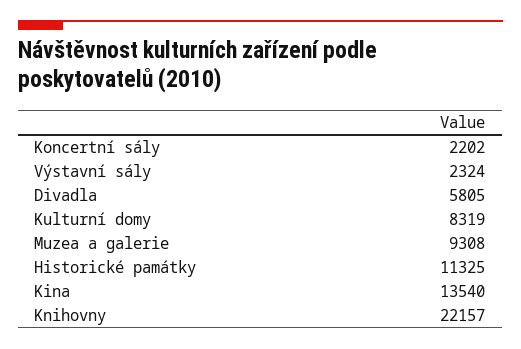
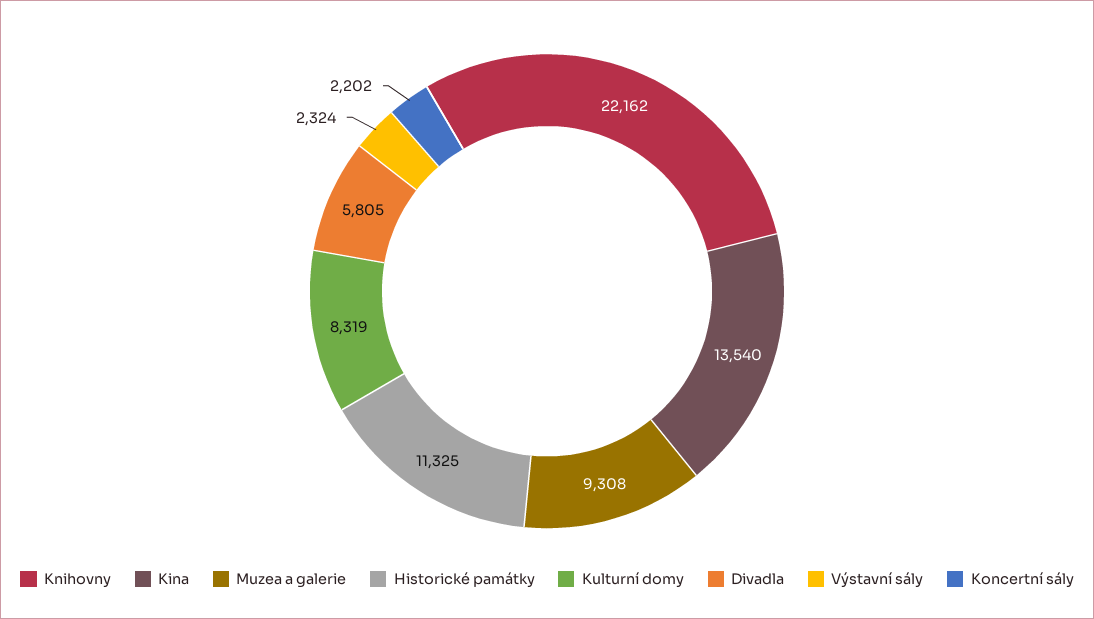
Knihovny: 22157 -> 22162

